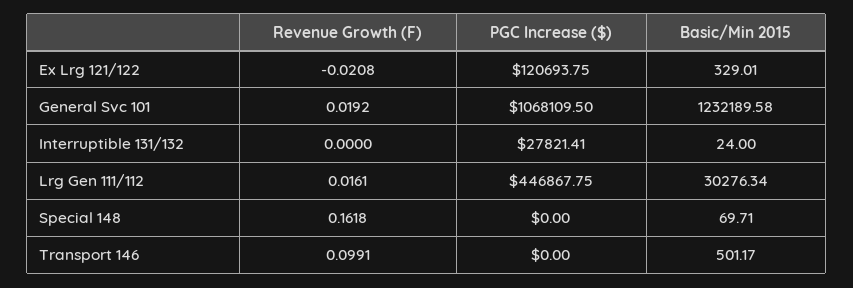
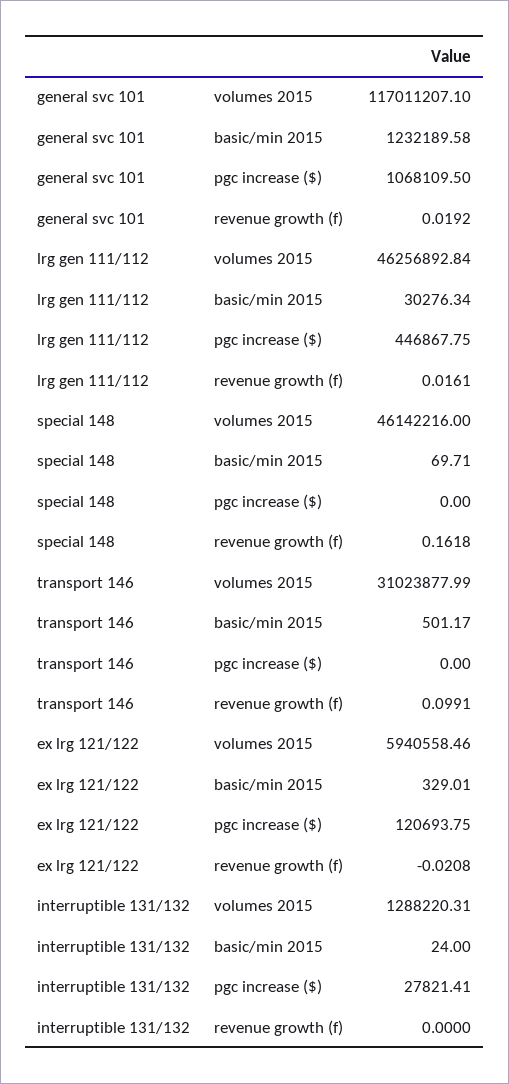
volumes 2015, General Svc 101: none -> 117011207.1
volumes 2015, Lrg Gen 111/112: none -> 46256892.84
volumes 2015, Special 148: none -> 46142216
volumes 2015, Transport 146: none -> 31023877.99
volumes 2015, Ex Lrg 121/122: none -> 5940558.46
volumes 2015, Interruptible 131/132: none -> 1288220.31

